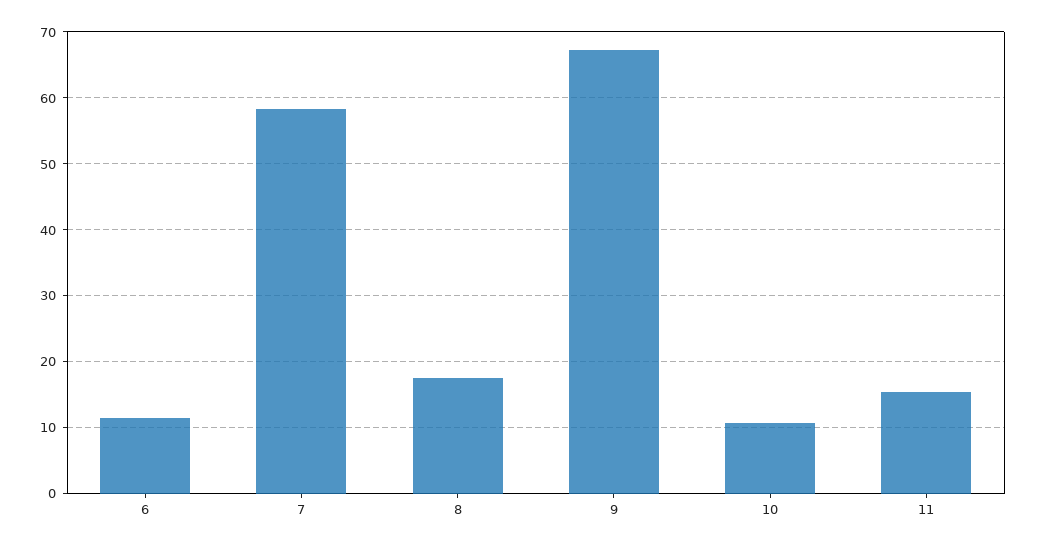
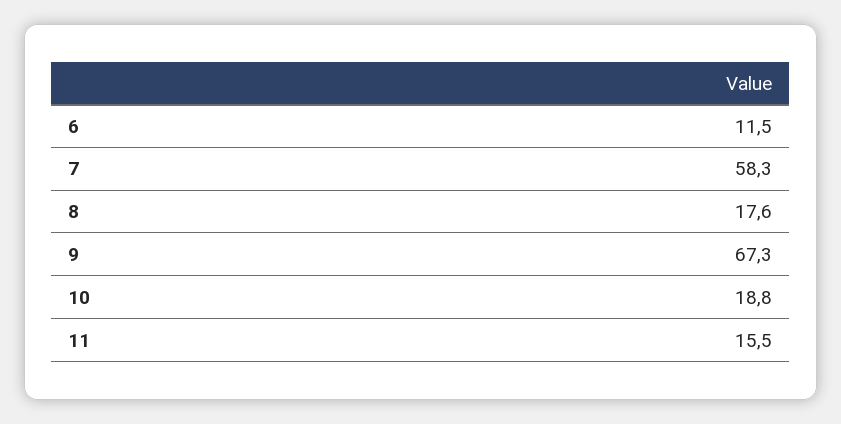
10: 11 -> 18.8

